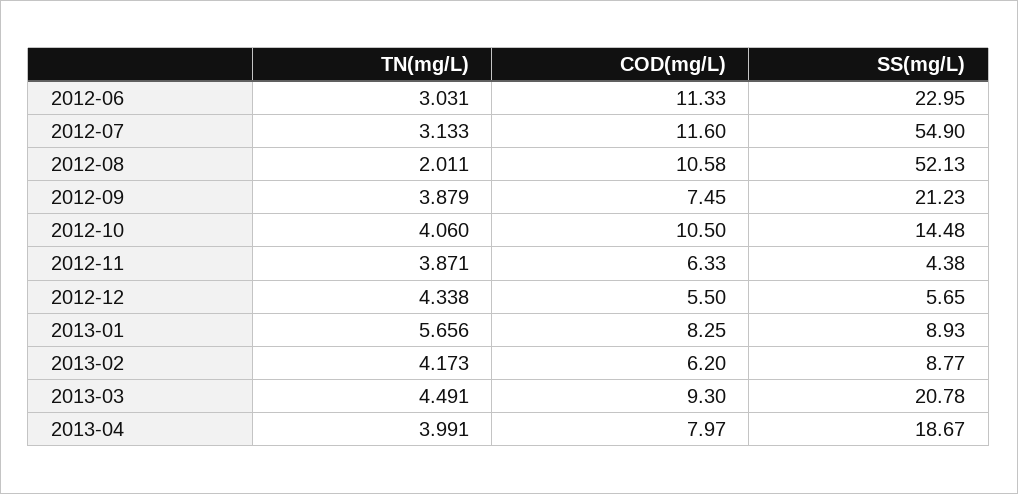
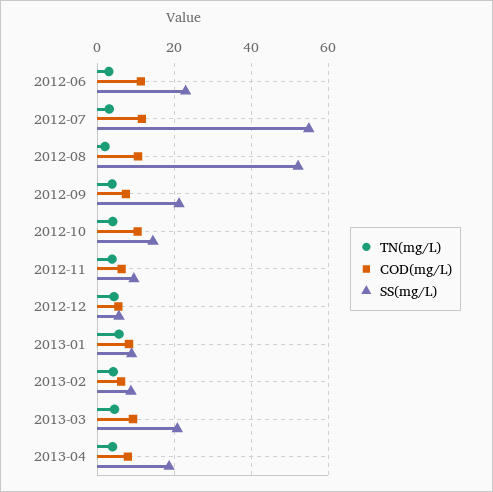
SS(mg/L), 2012-11: 4.38 -> 10

